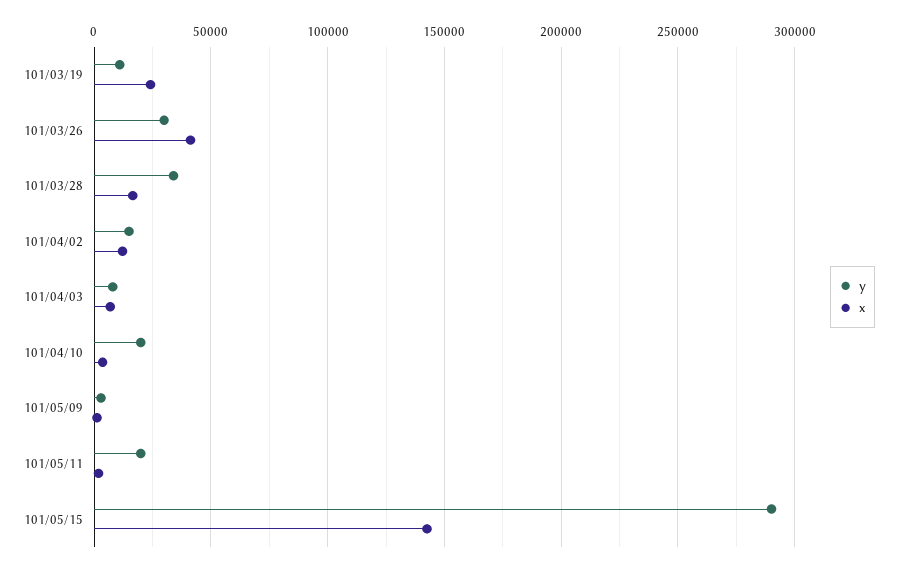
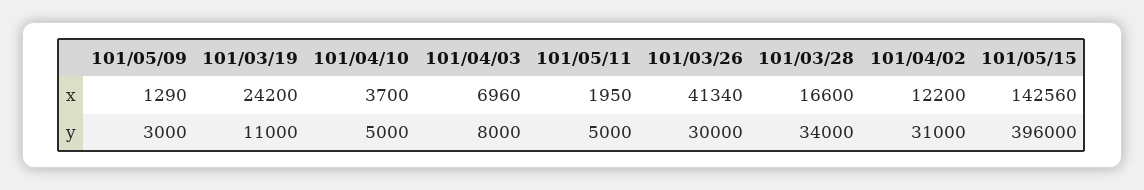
y, 101/04/02: 15000 -> 31000
y, 101/04/10: 20000 -> 5000
y, 101/05/11: 20000 -> 5000
y, 101/05/15: 290000 -> 396000

